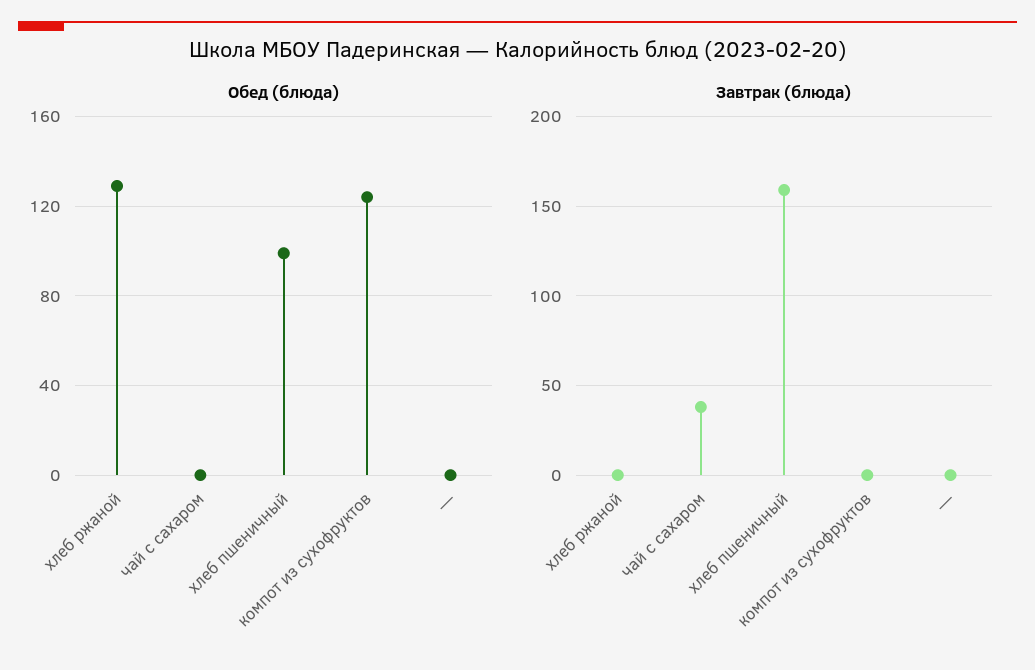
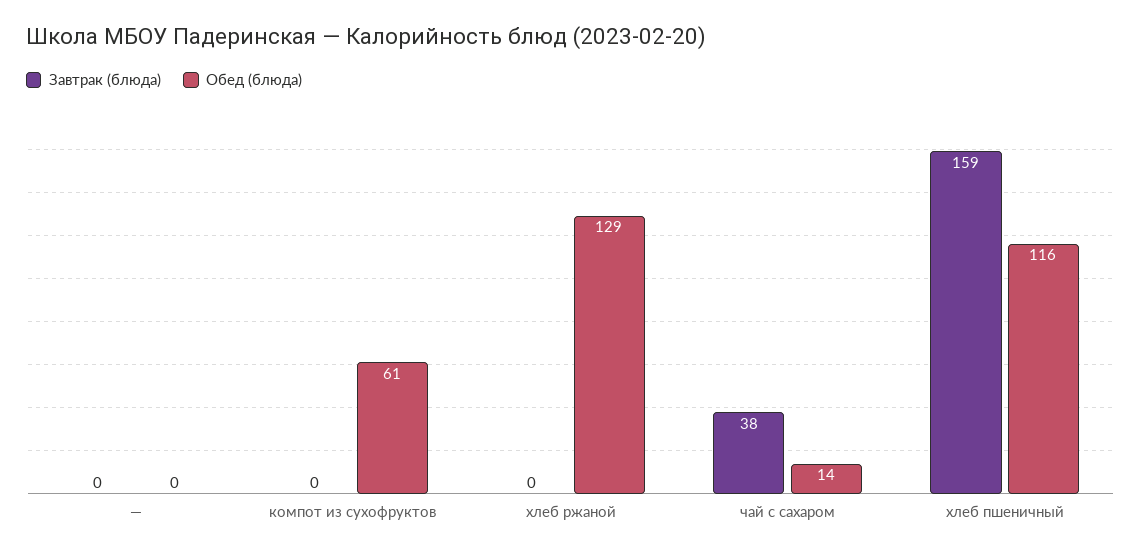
Обед (блюда), чай с сахаром: 0 -> 14
Обед (блюда), хлеб пшеничный: 100 -> 116
Обед (блюда), компот из сухофруктов: 125 -> 61

